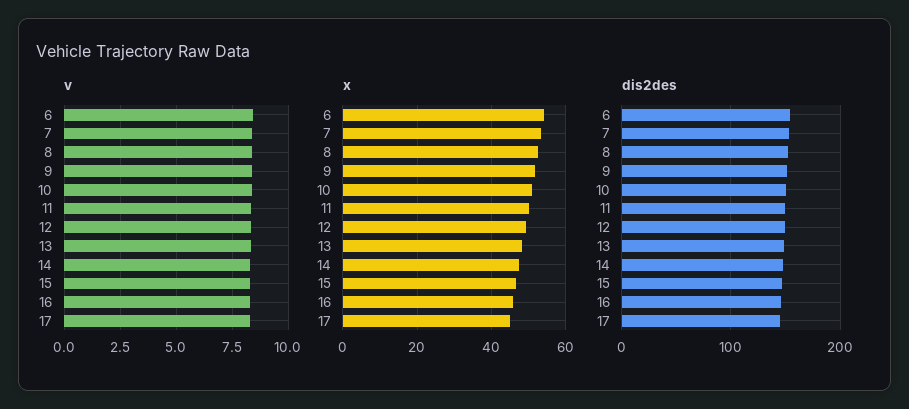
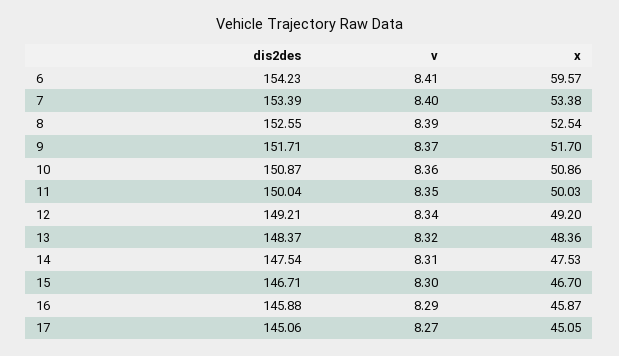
x, 6: 54 -> 59.57

